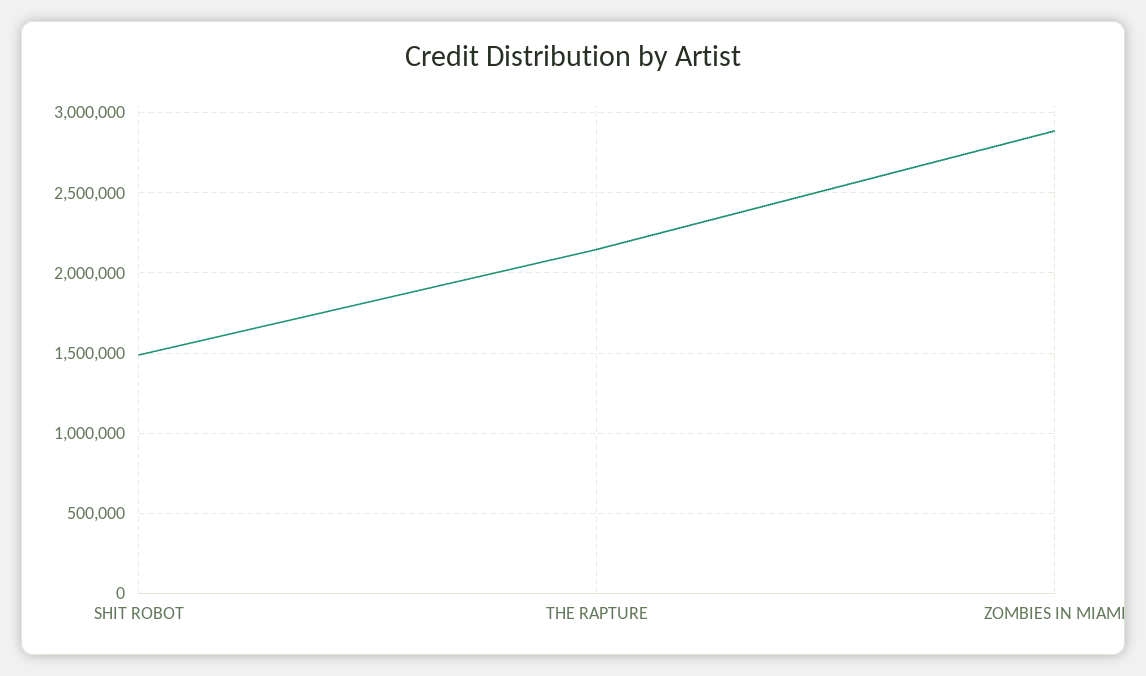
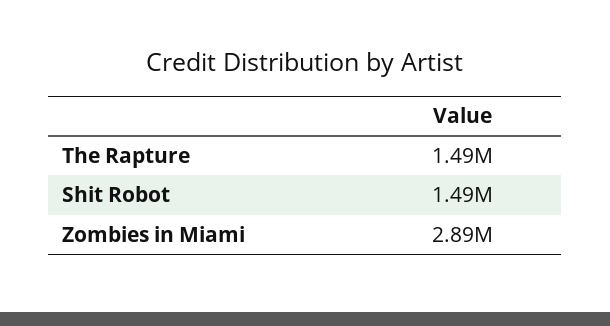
THE RAPTURE: 2150000 -> 1490000

